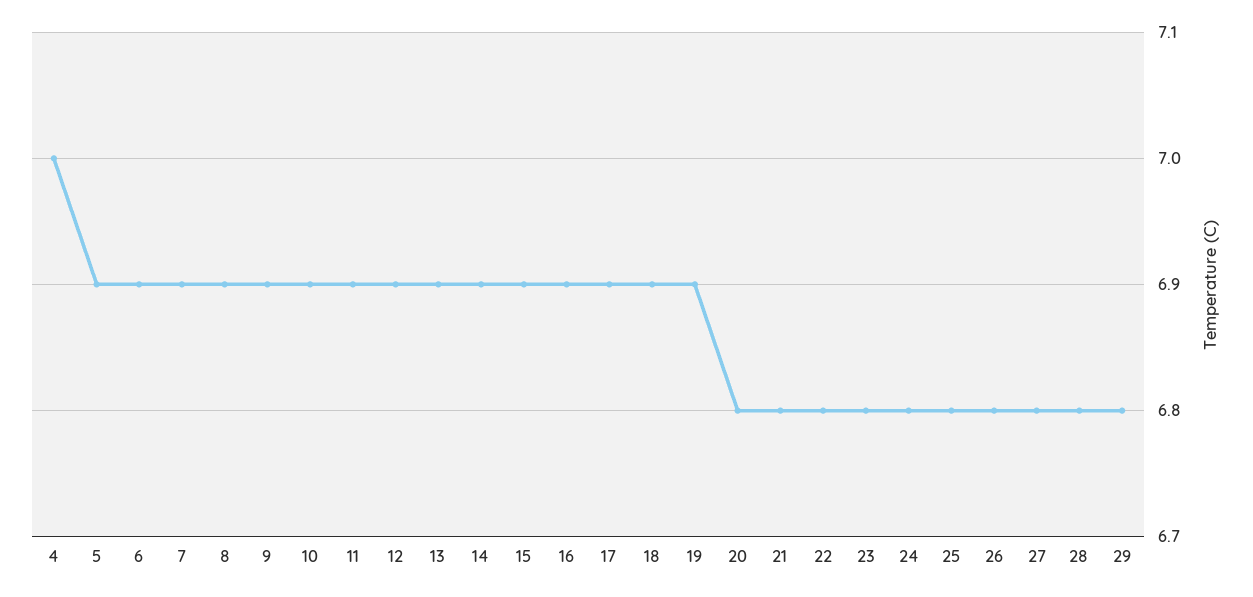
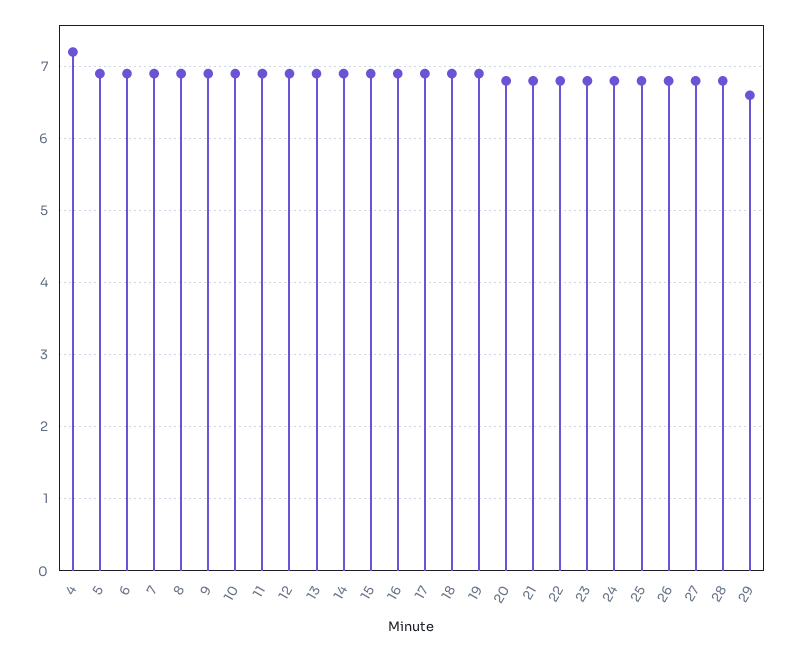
4: 7 -> 7.2
29: 6.8 -> 6.6

